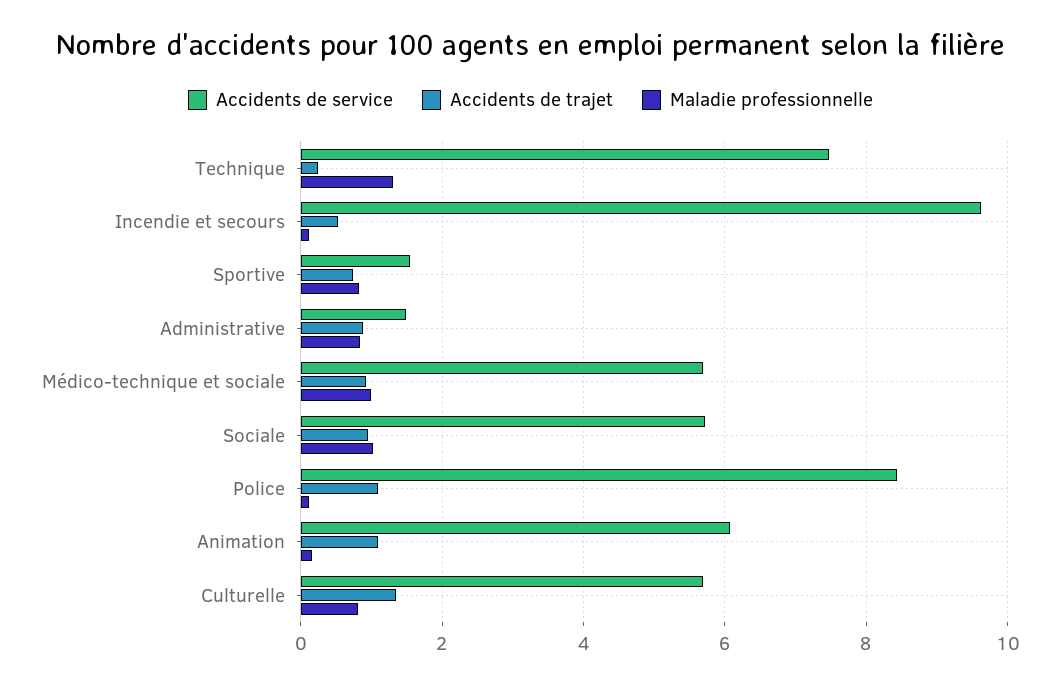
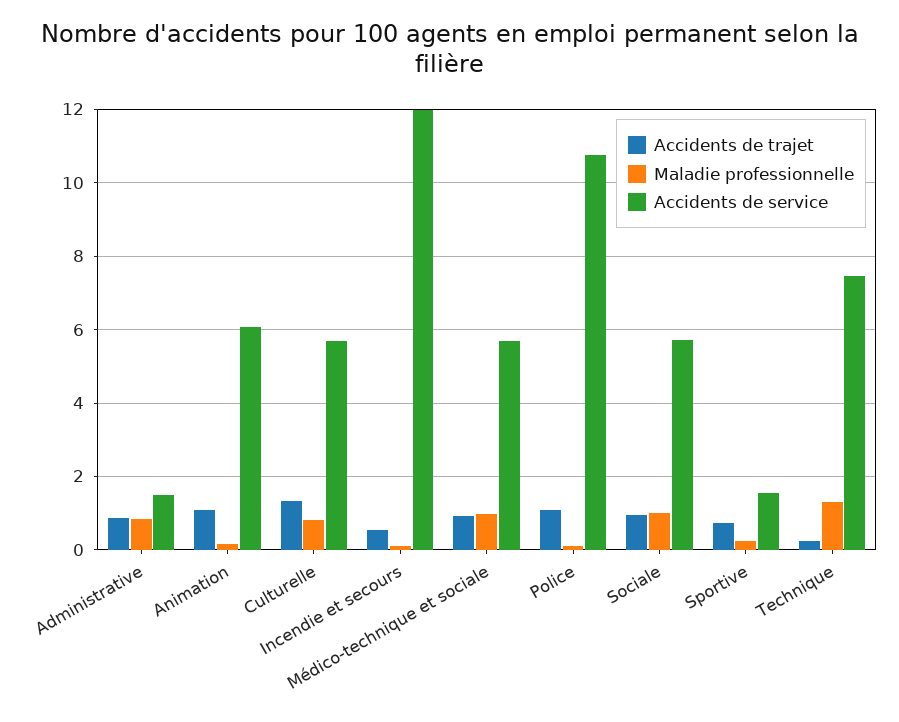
Accidents de service, Incendie et secours: 9.6 -> 12
Maladie professionnelle, Sportive: 0.8 -> 0.2
Accidents de service, Police: 8.4 -> 10.8

